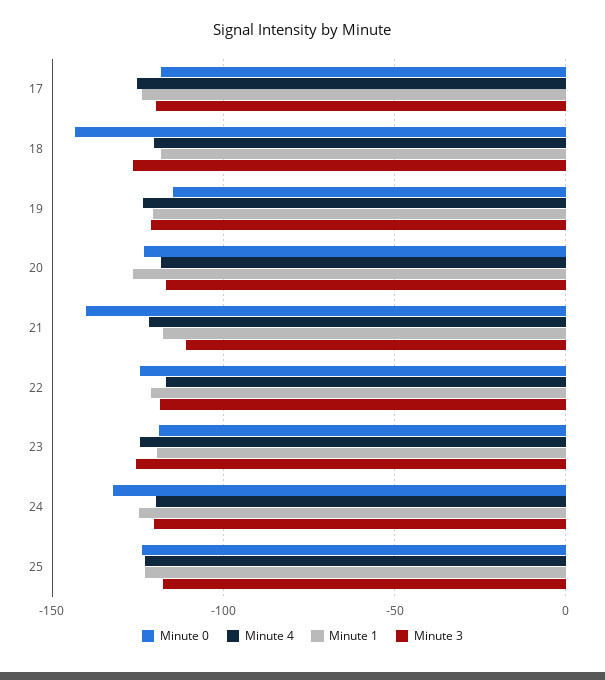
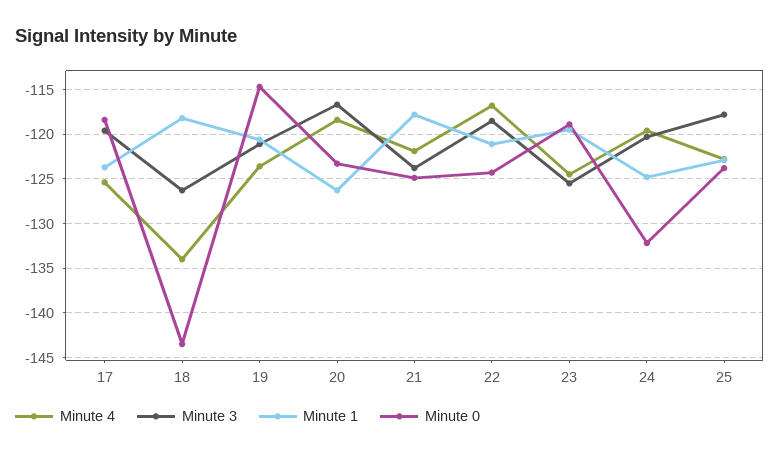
Minute 4, 18: -120 -> -134
Minute 0, 21: -140 -> -125
Minute 3, 21: -110 -> -124

